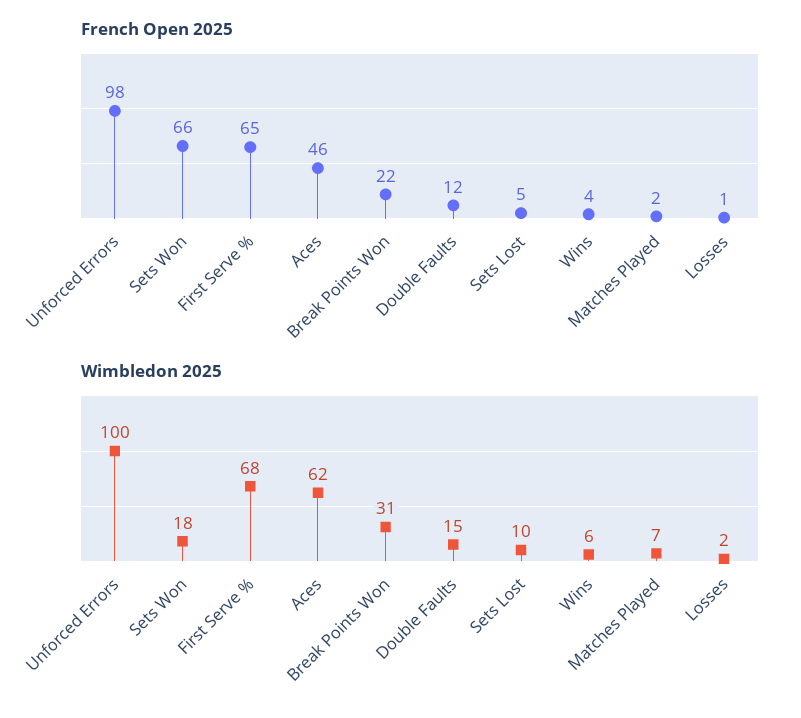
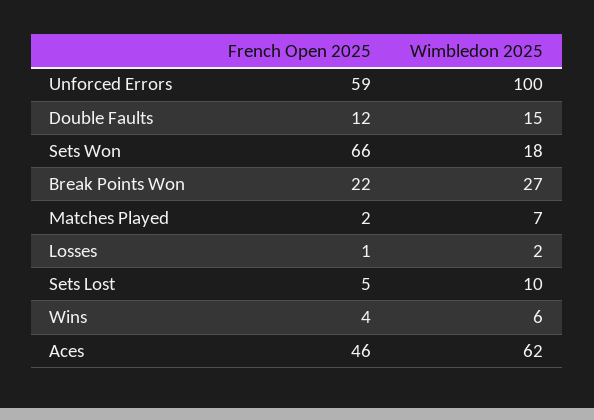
French Open 2025, Unforced Errors: 98 -> 59
French Open 2025, First Serve %: 65 -> none
Wimbledon 2025, First Serve %: 68 -> none
Wimbledon 2025, Break Points Won: 31 -> 27

